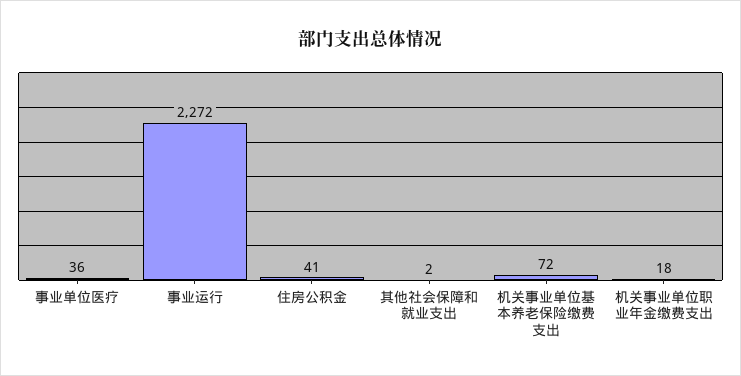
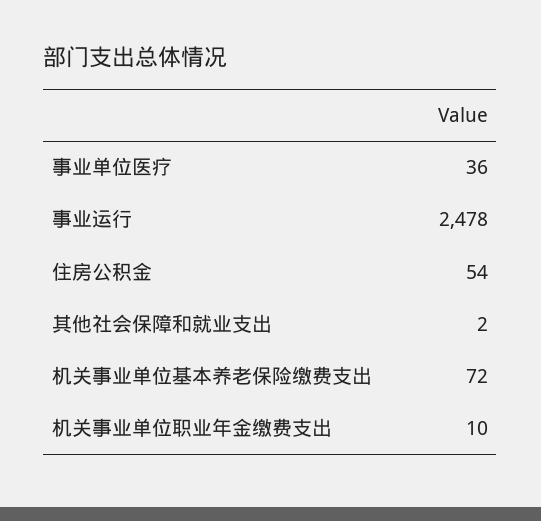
事业运行: 2272 -> 2478
住房公积金: 41 -> 54
机关事业单位职业年金缴费支出: 18 -> 10

